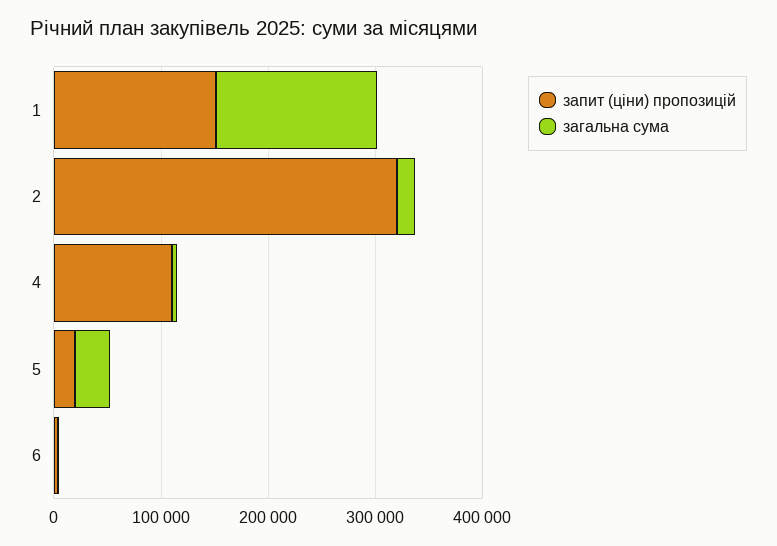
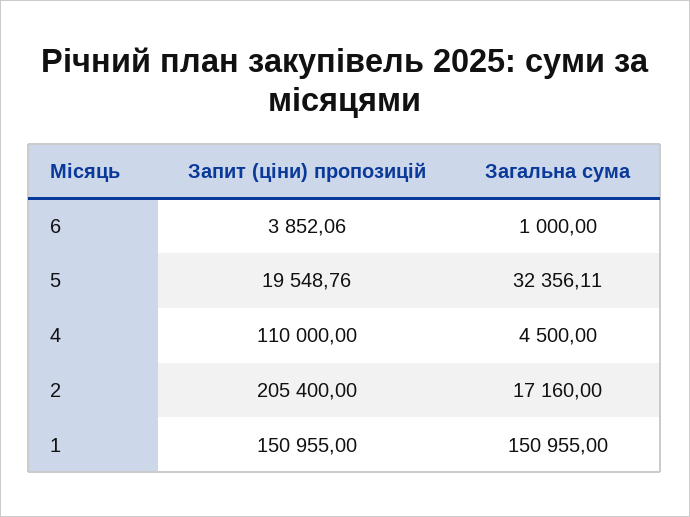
запит (ціни) пропозицій, 2: 320000 -> 205400

